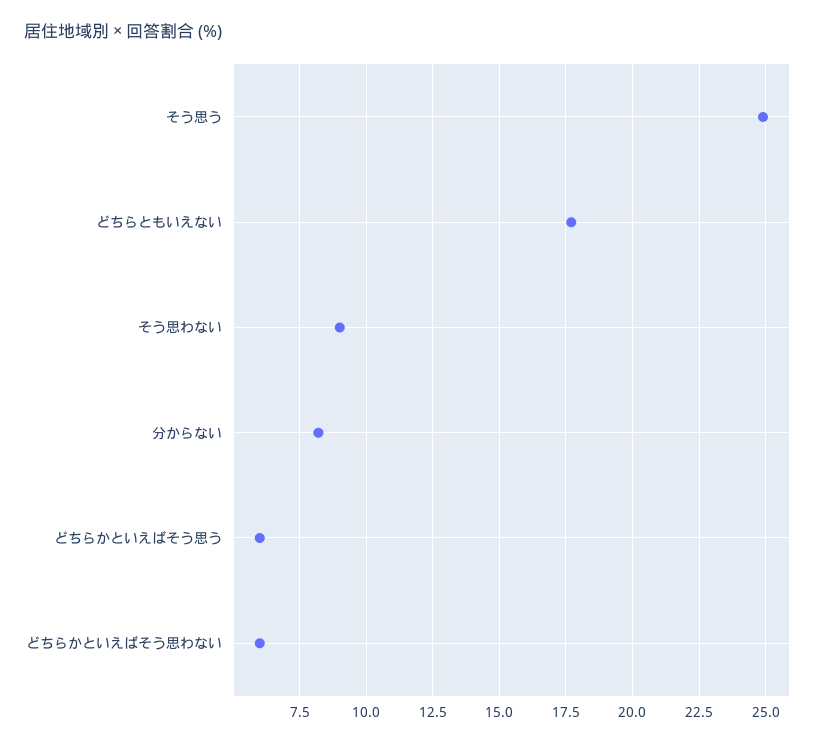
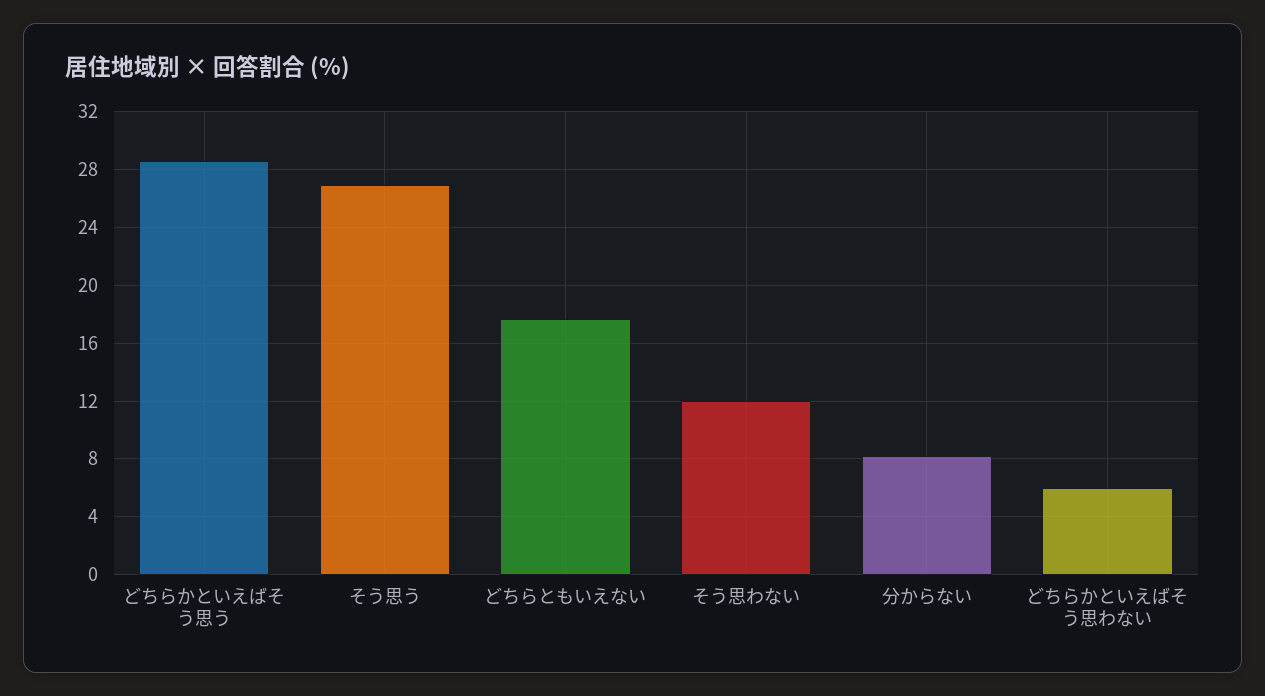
そう思う: 25 -> 27
そう思わない: 9 -> 12
どちらかといえばそう思う: 6 -> 28.5

